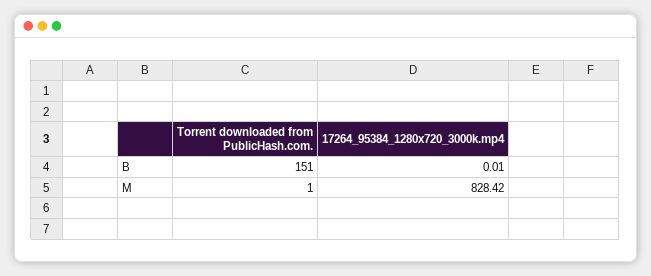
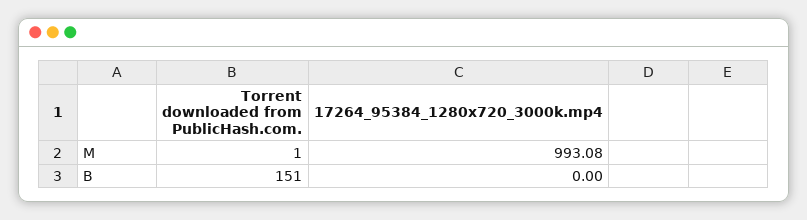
17264_95384_1280x720_3000k.mp4, B: 0.01 -> 0
17264_95384_1280x720_3000k.mp4, M: 828.42 -> 993.08

